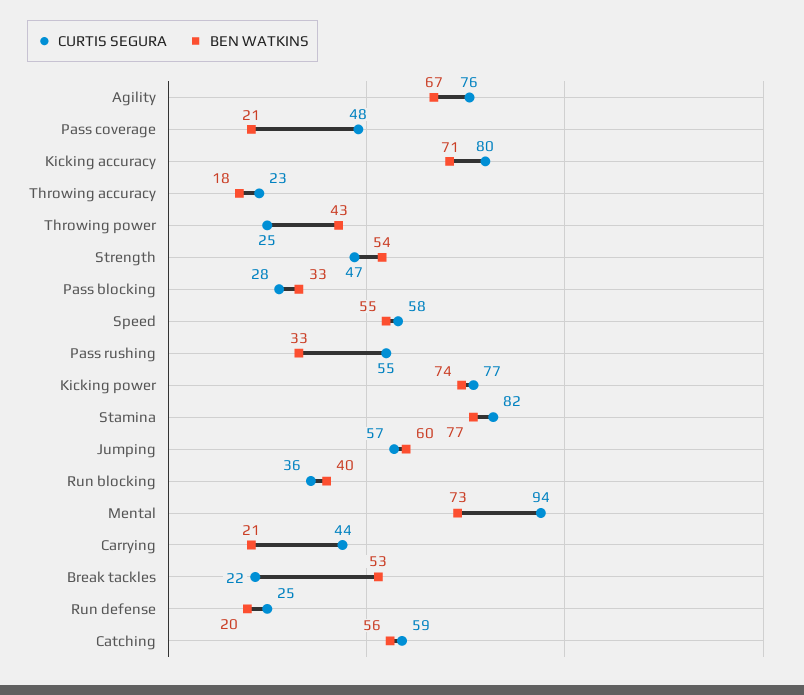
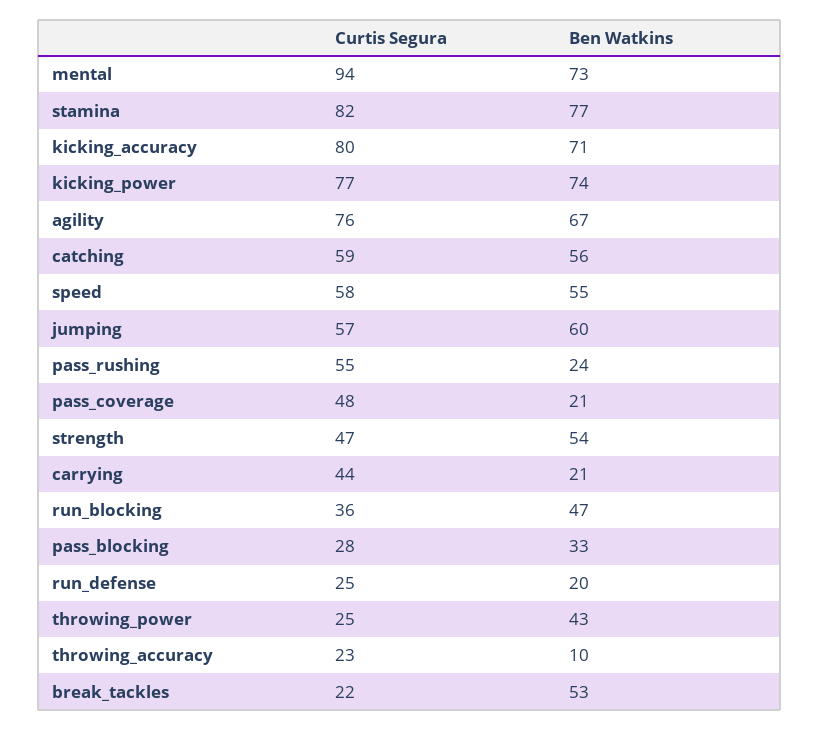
BEN WATKINS, Throwing accuracy: 18 -> 10
BEN WATKINS, Pass rushing: 33 -> 24
BEN WATKINS, Run blocking: 40 -> 47

